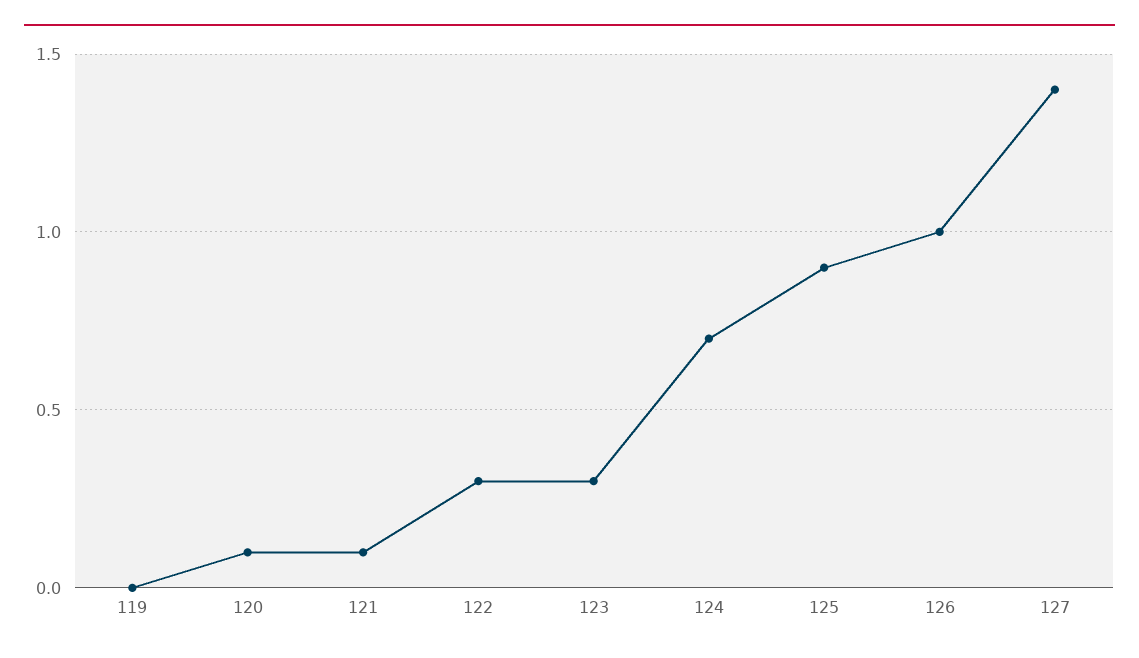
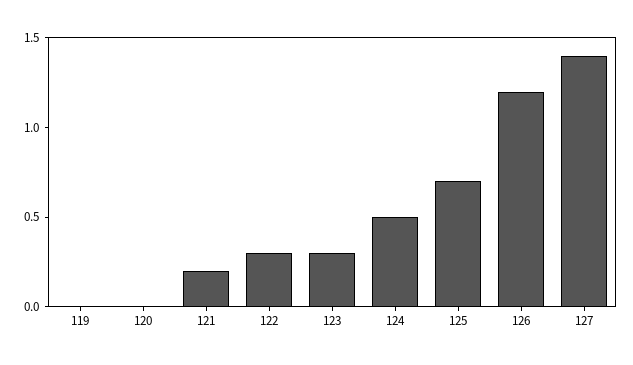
120: 0.1 -> 0
121: 0.1 -> 0.2
124: 0.7 -> 0.5
125: 0.9 -> 0.7
126: 1 -> 1.2

